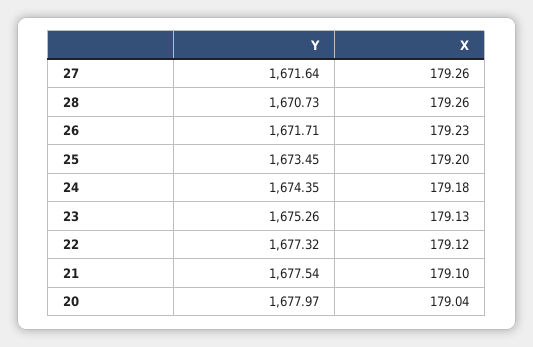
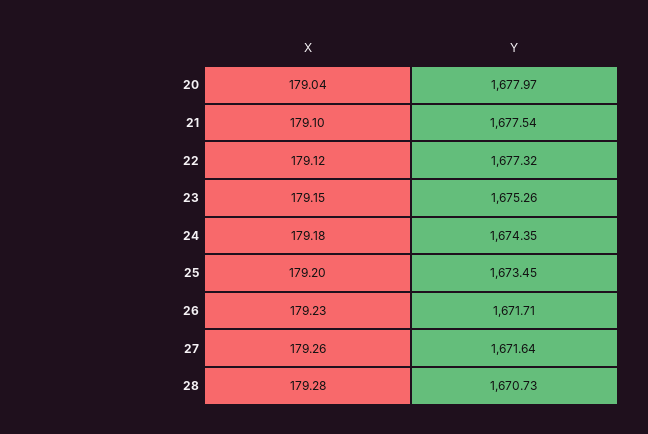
X, 28: 179.26 -> 179.28
X, 23: 179.13 -> 179.15

